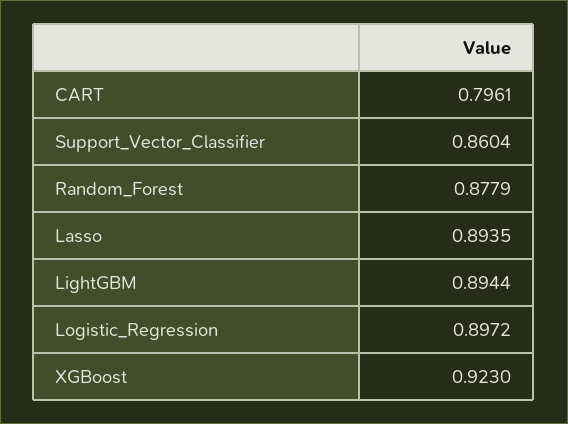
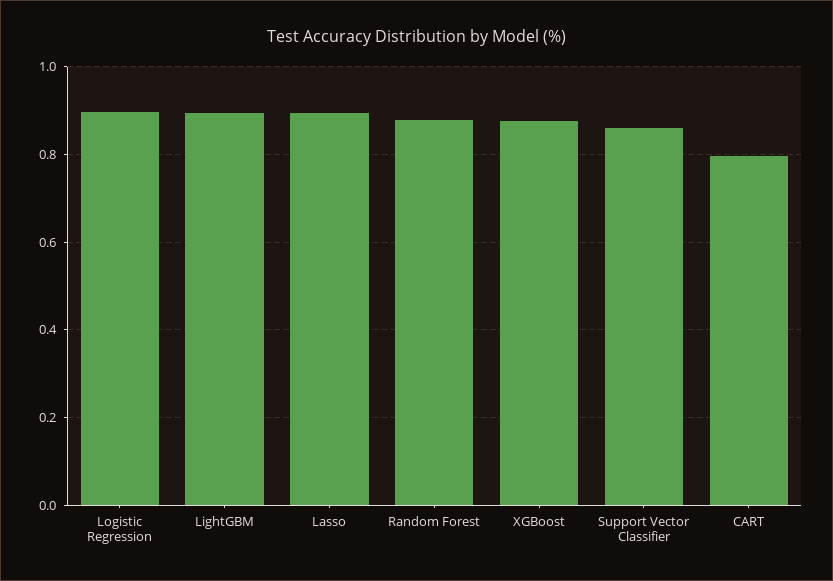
XGBoost: 0.923 -> 0.88

